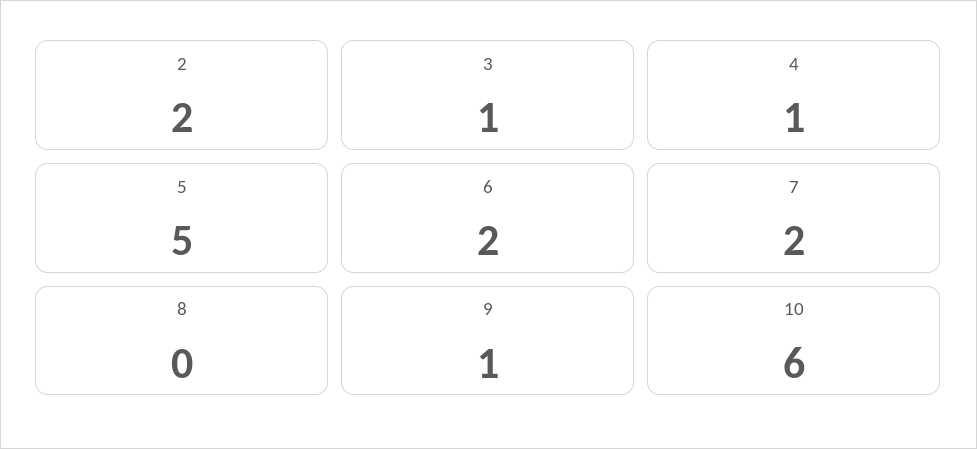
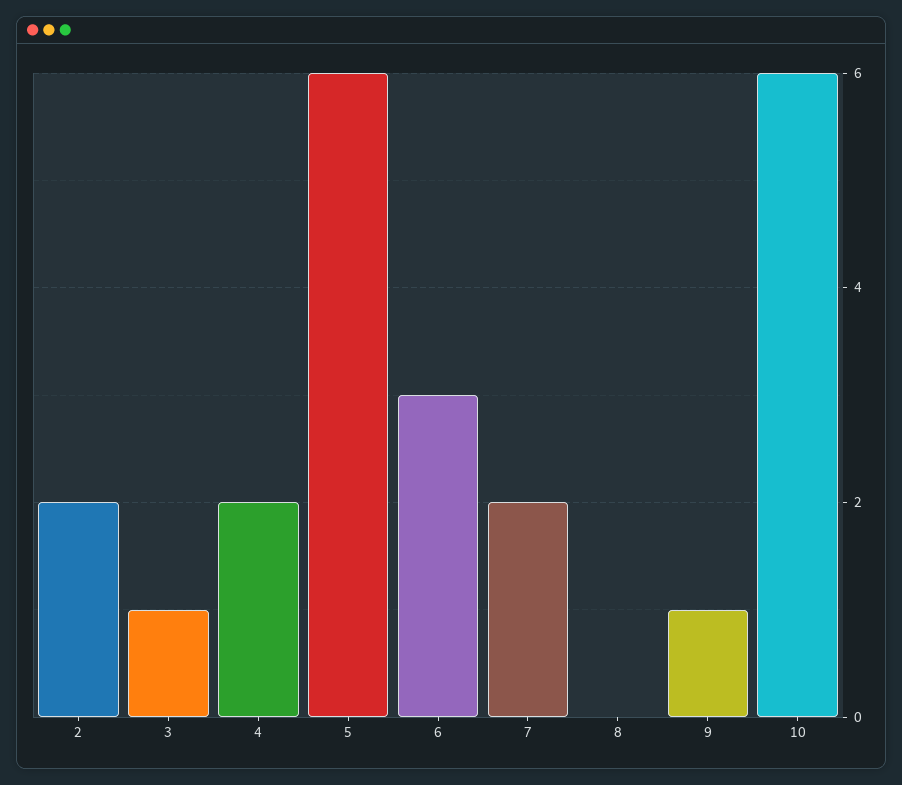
4: 1 -> 2
5: 5 -> 6
6: 2 -> 3

